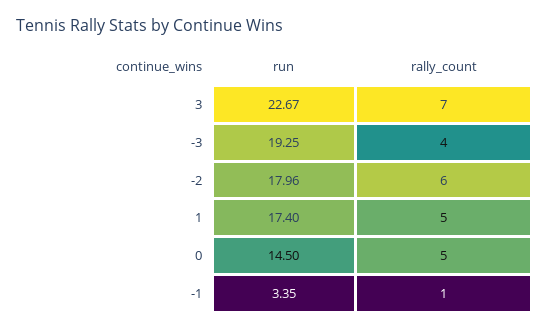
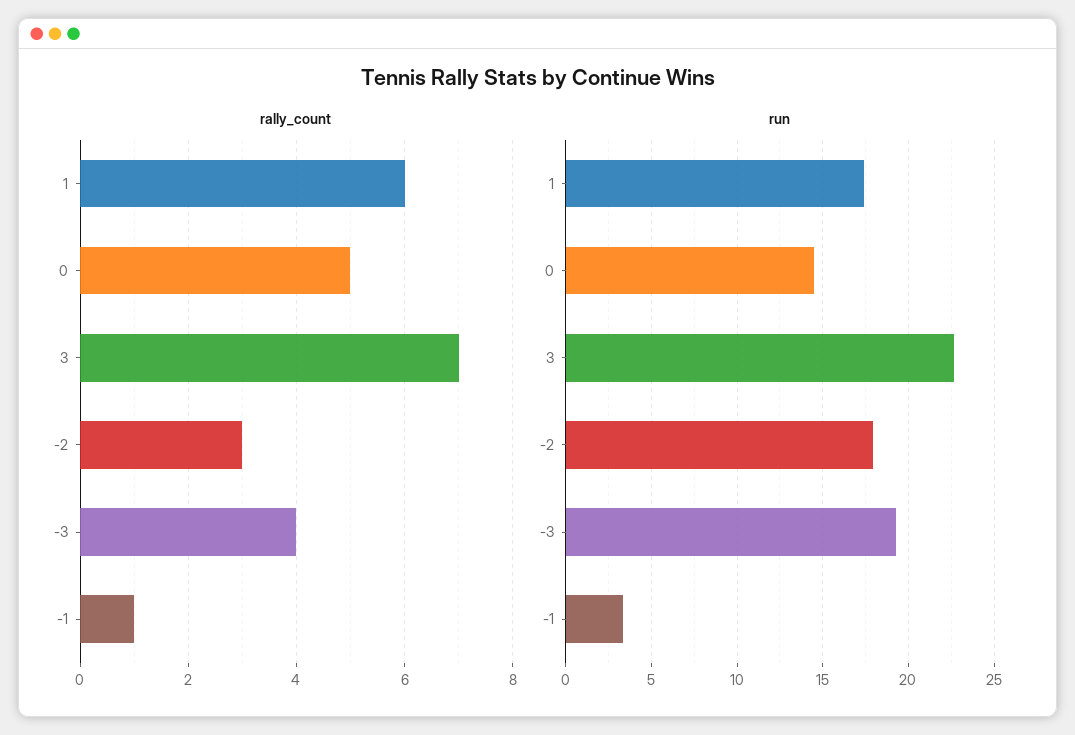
rally_count, -2: 6 -> 3
rally_count, 1: 5 -> 6

